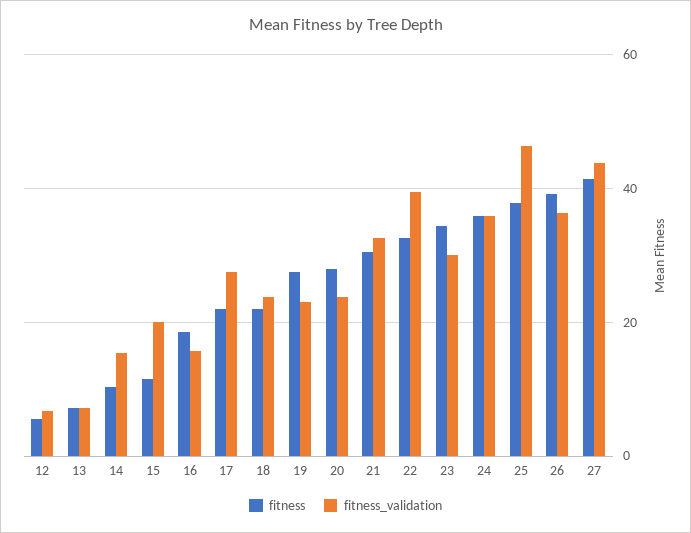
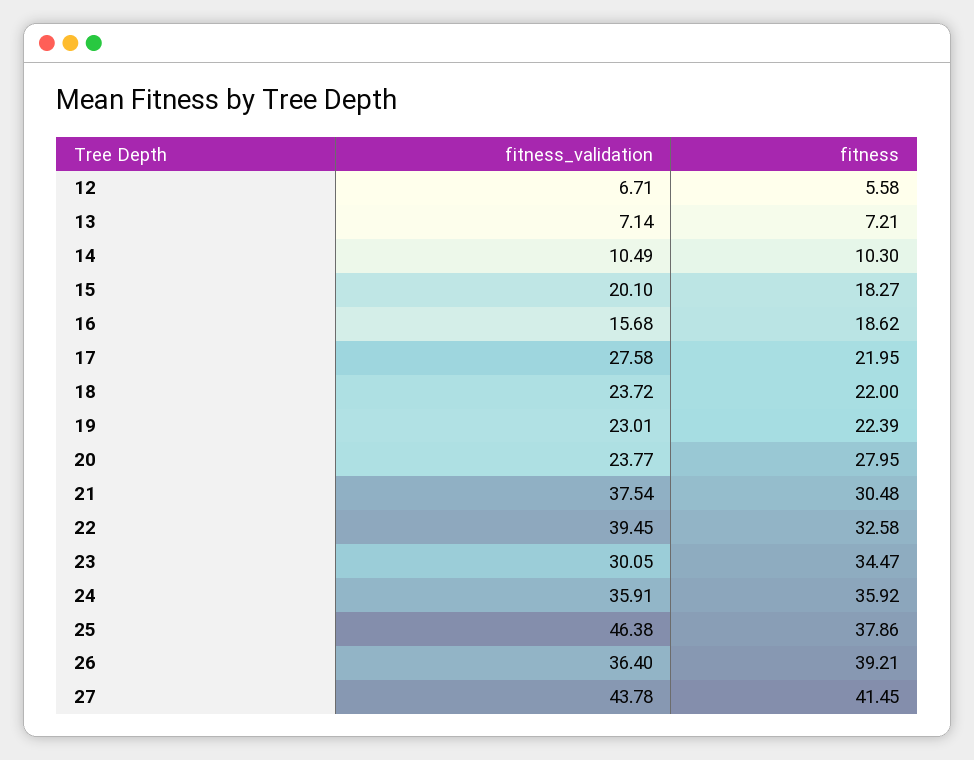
fitness_validation, 14: 16 -> 10.49
fitness, 15: 12 -> 18.27
fitness, 19: 28 -> 22.39
fitness_validation, 21: 32 -> 37.54

